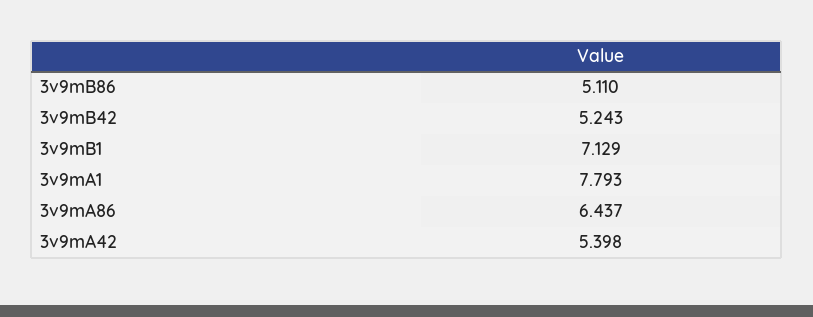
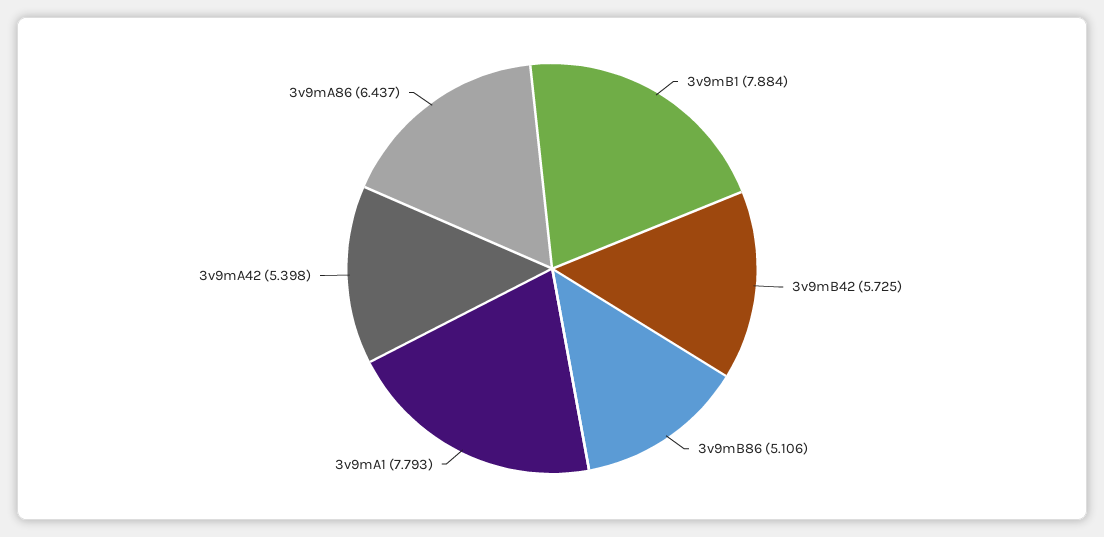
3v9mB86: 5.11 -> 5.106
3v9mB42: 5.243 -> 5.725
3v9mB1: 7.129 -> 7.884

